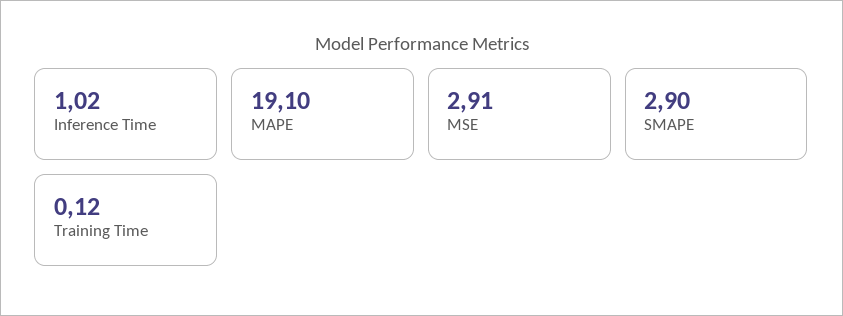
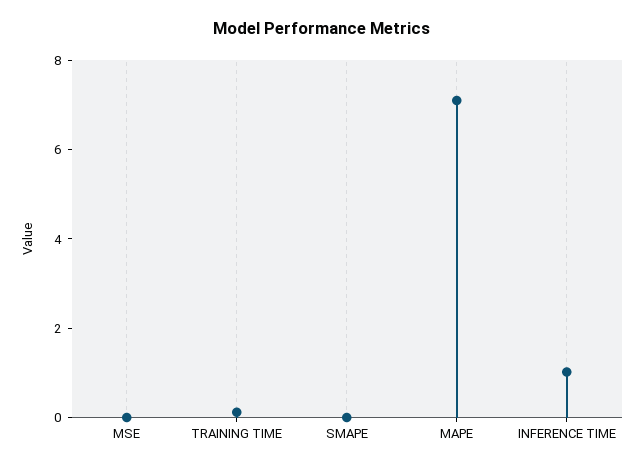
MAPE: 19.1 -> 7
MSE: 2.91 -> 0
SMAPE: 2.9 -> 0

